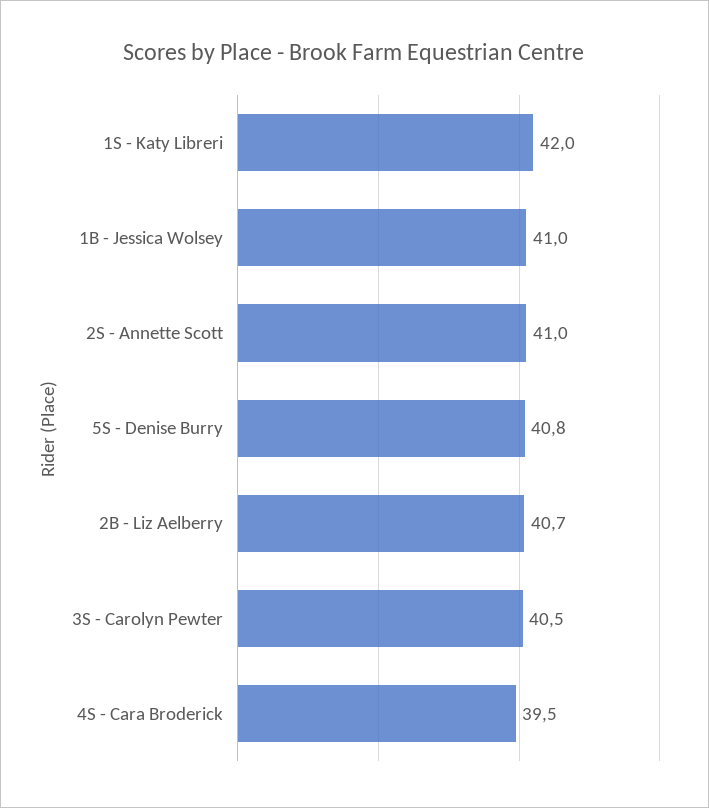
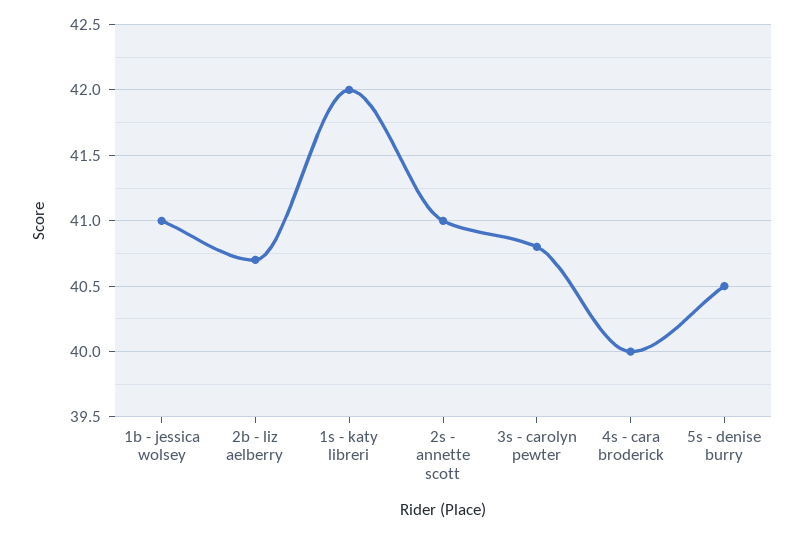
5S - Denise Burry: 40.8 -> 40.5
3S - Carolyn Pewter: 40.5 -> 40.8
4S - Cara Broderick: 39.5 -> 40

